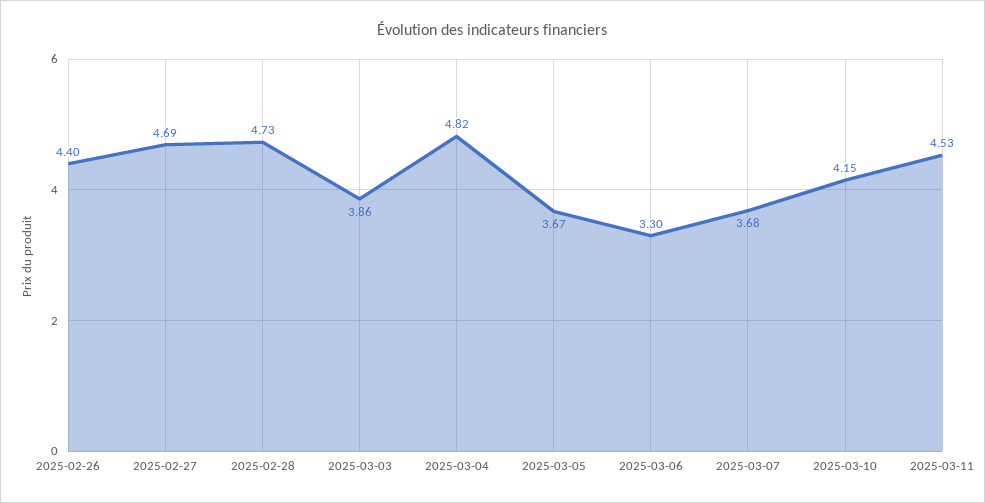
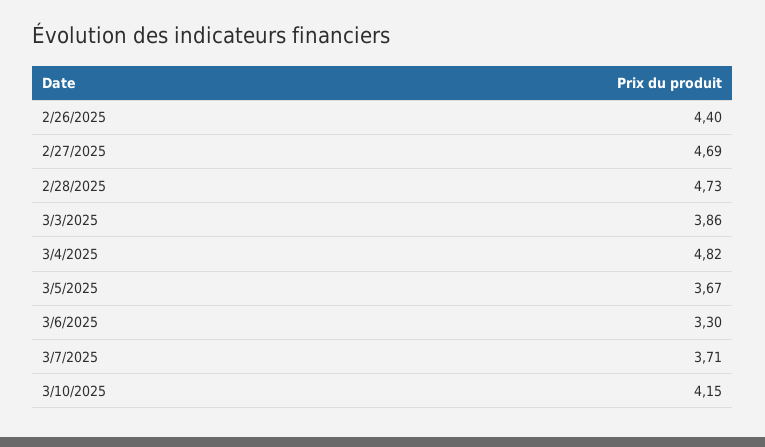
2025-03-07: 3.68 -> 3.71
2025-03-11: 4.53 -> none

